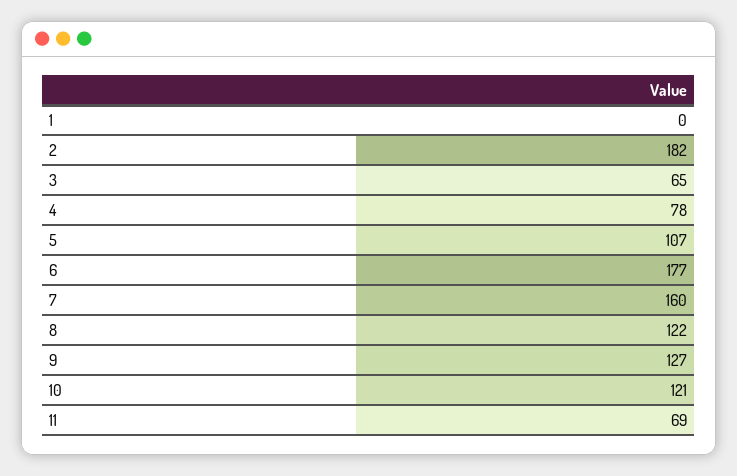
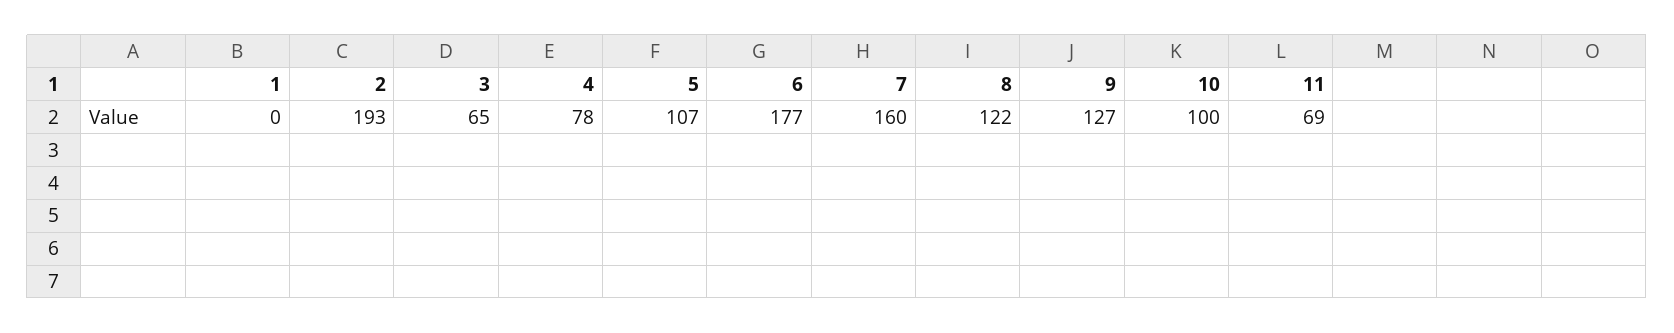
2: 182 -> 193
10: 121 -> 100

